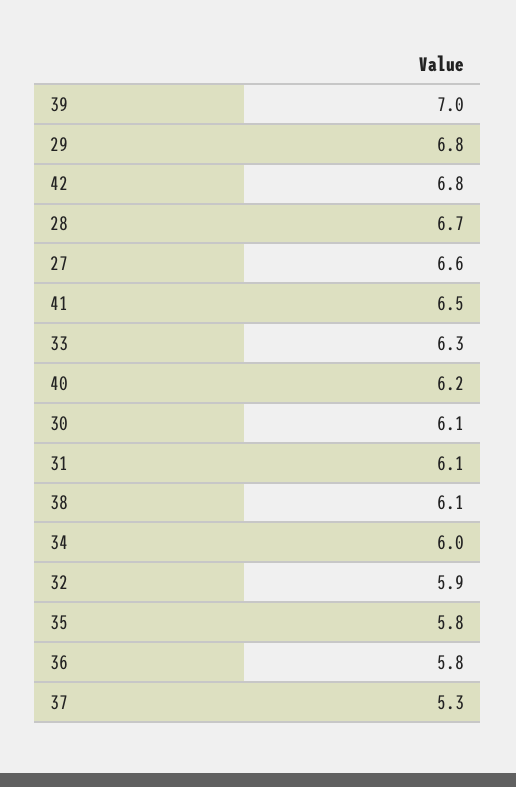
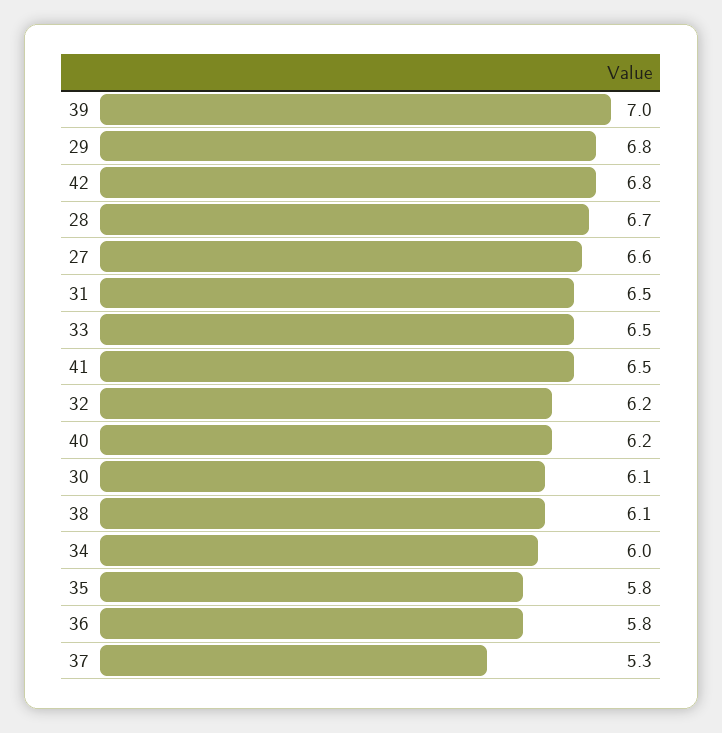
33: 6.3 -> 6.5
31: 6.1 -> 6.5
32: 5.9 -> 6.2

